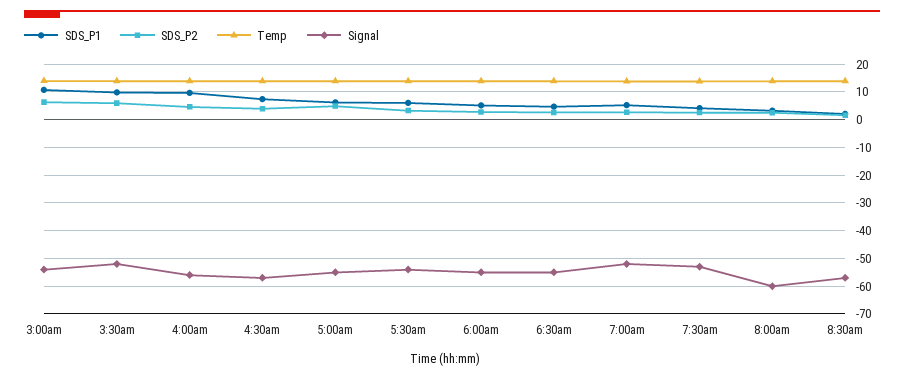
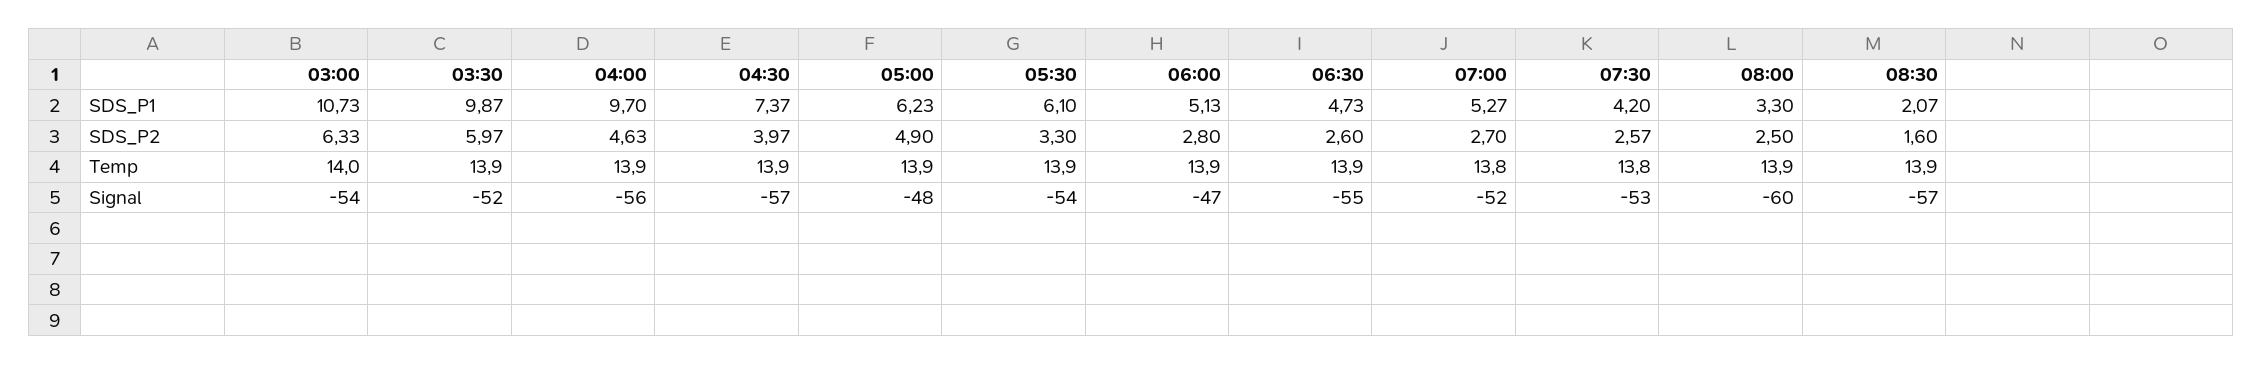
Signal, 5:00am: -55 -> -48
Signal, 6:00am: -55 -> -47

